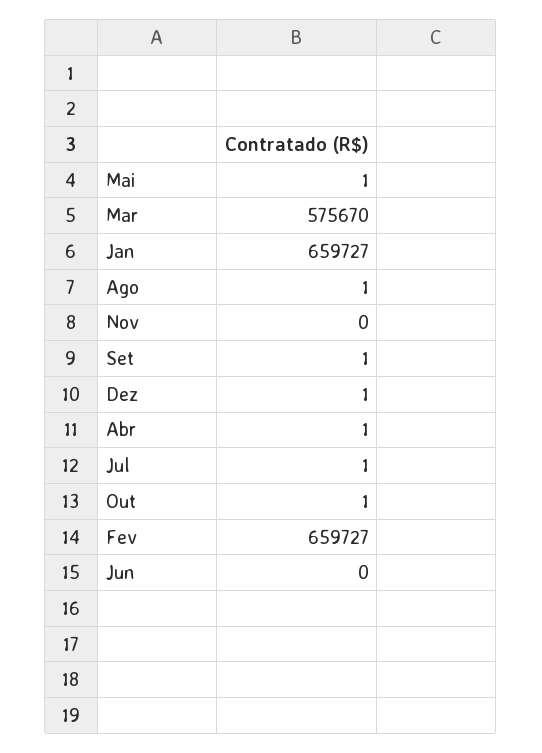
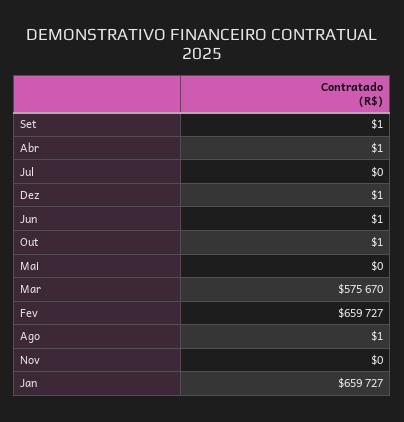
Mai: 1 -> 0
Jul: 1 -> 0
Jun: 0 -> 1

